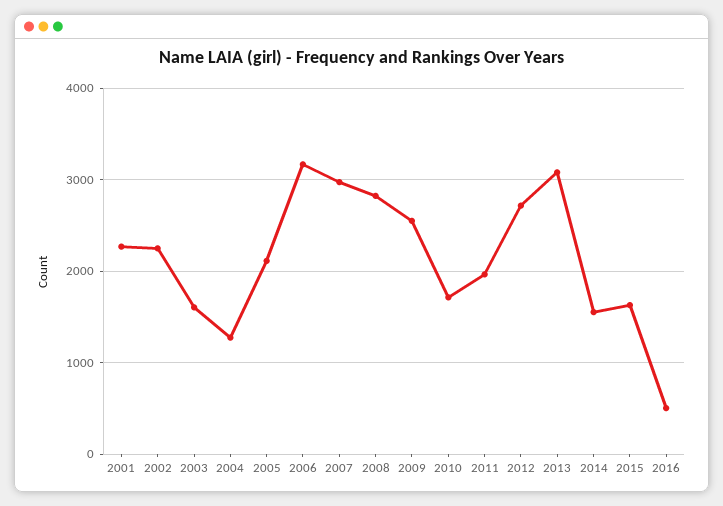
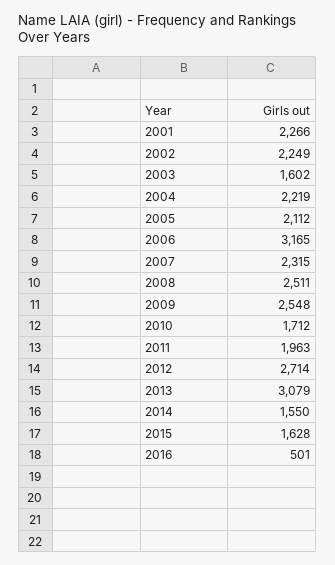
2004: 1300 -> 2219
2007: 3000 -> 2315
2008: 2800 -> 2511

